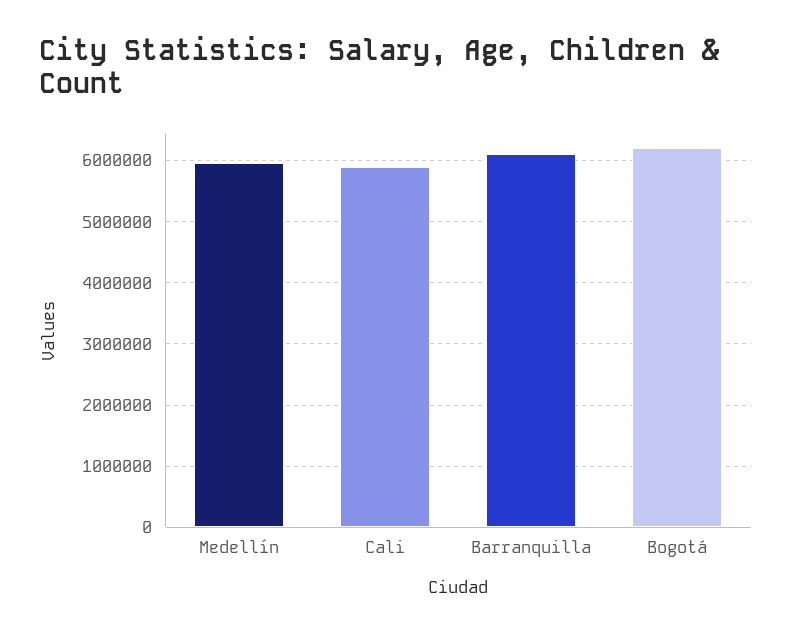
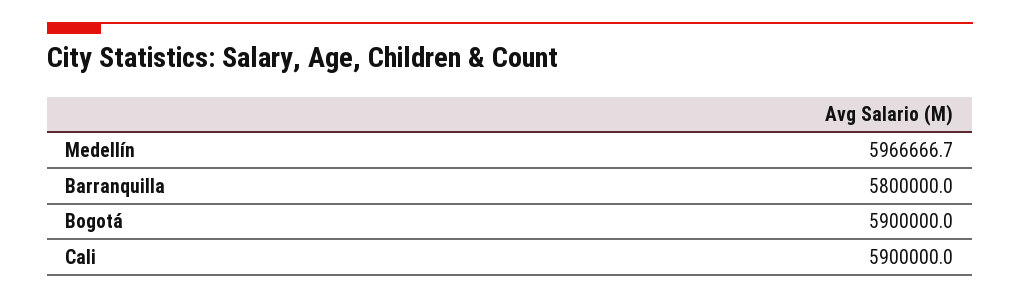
Barranquilla: 6100000 -> 5800000
Bogotá: 6200000 -> 5900000

